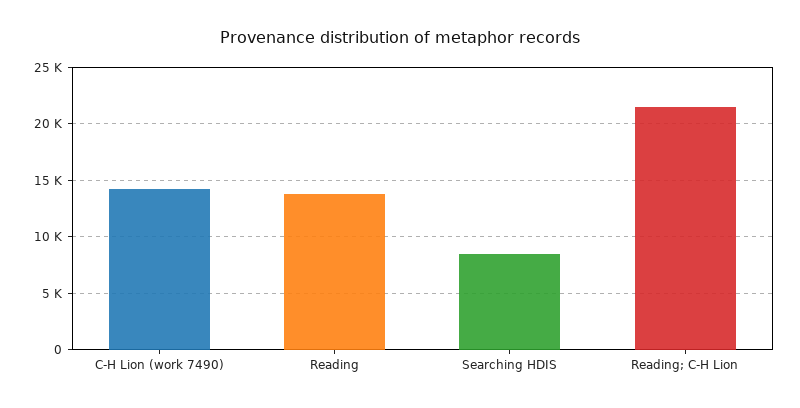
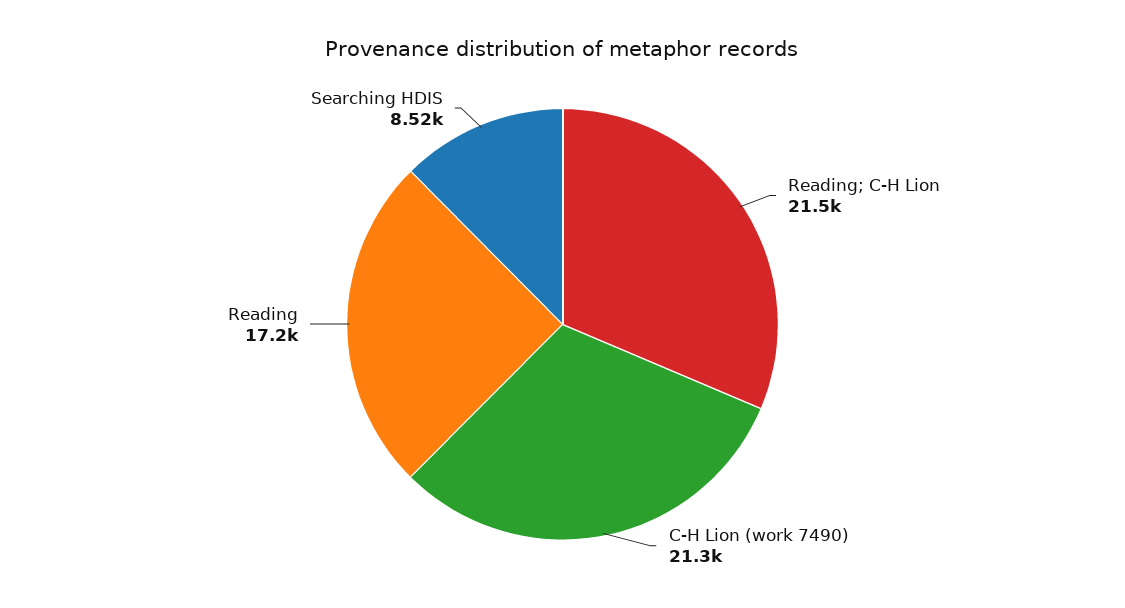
C-H Lion (work 7490): 14000 -> 21300
Reading: 14000 -> 17200

